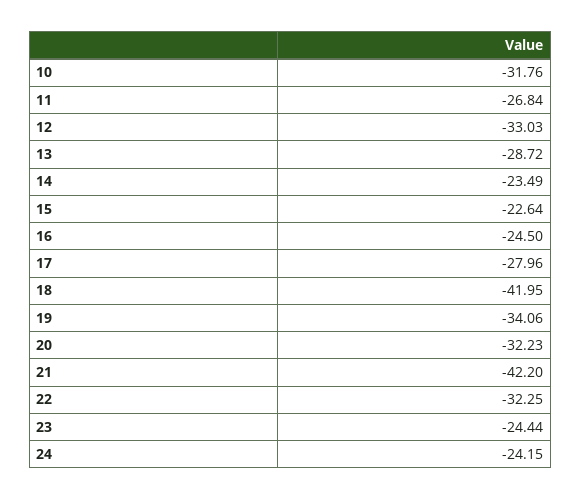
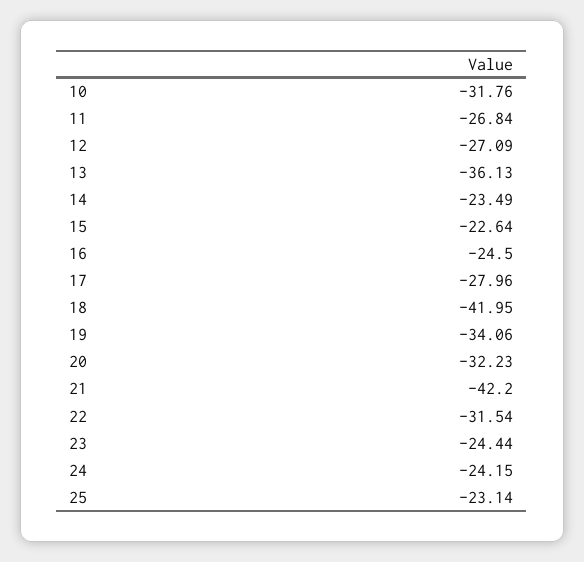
12: -33.03 -> -27.09
13: -28.72 -> -36.13
22: -32.25 -> -31.54
25: none -> -23.14

